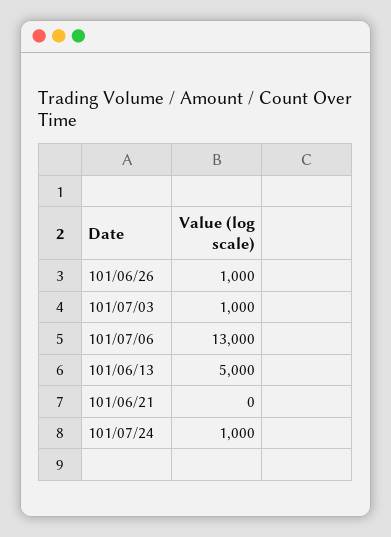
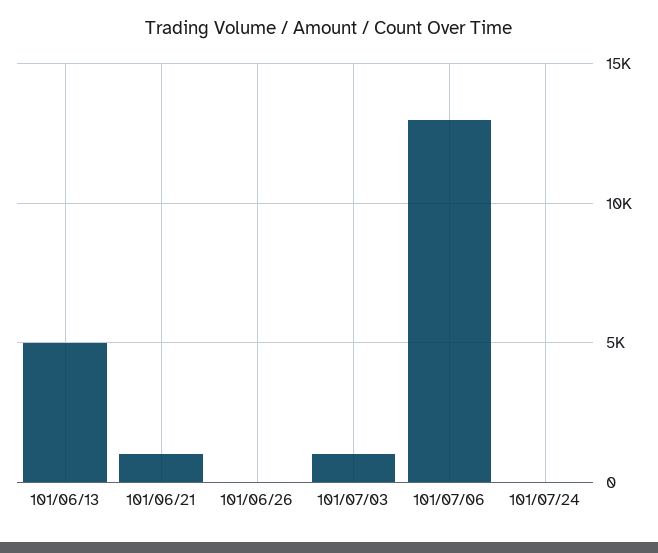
101/06/26: 1000 -> 0
101/06/21: 0 -> 1000
101/07/24: 1000 -> 0

